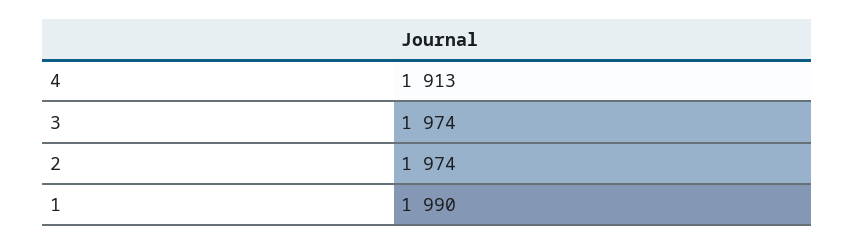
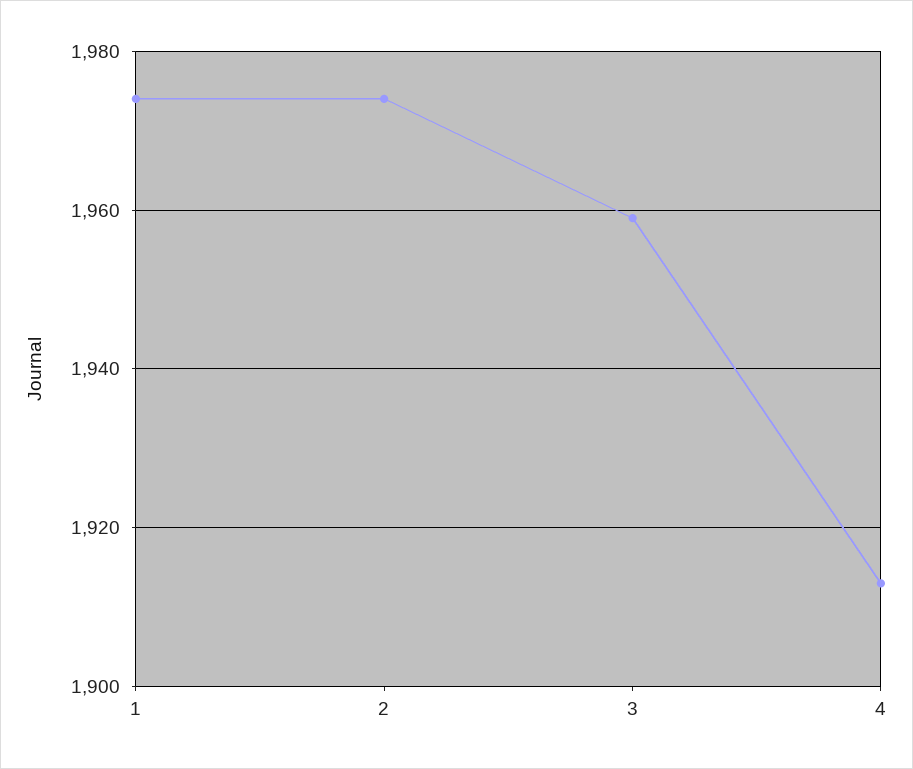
3: 1974 -> 1960
1: 1990 -> 1975

